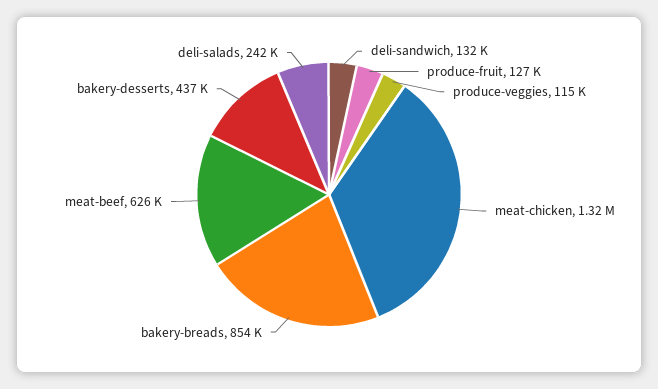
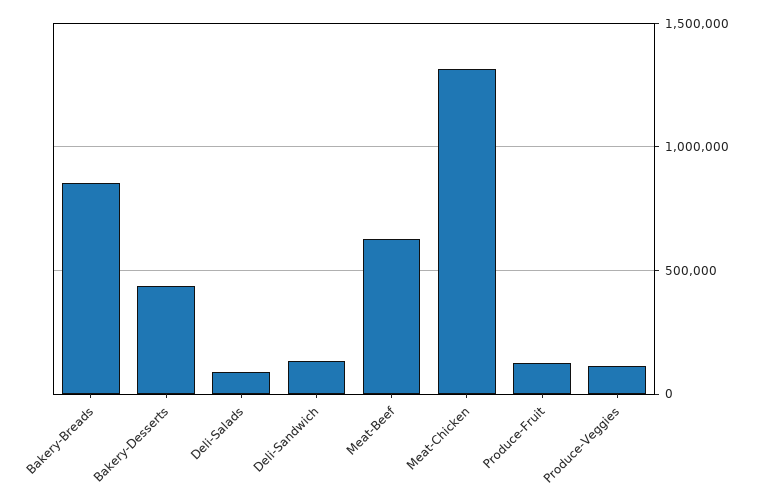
deli-salads: 242000 -> 100000

